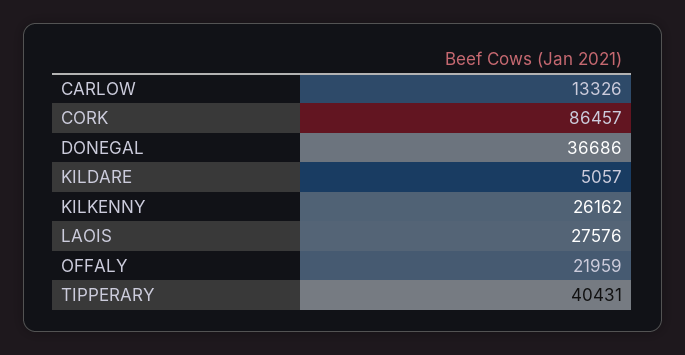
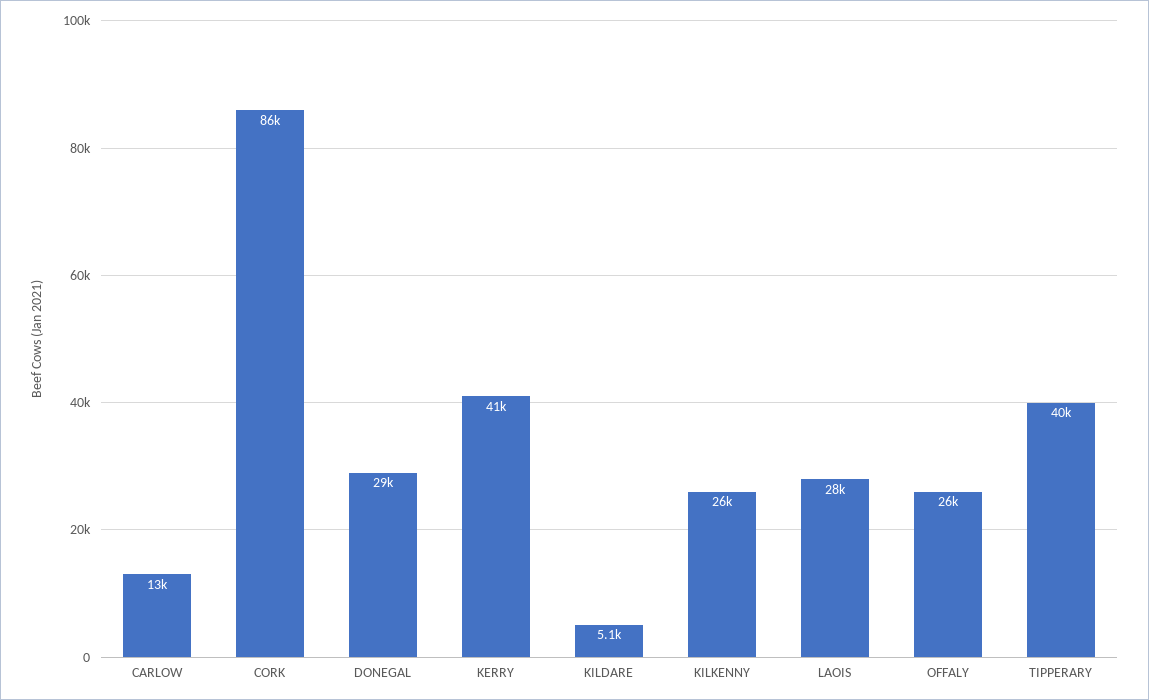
DONEGAL: 36686 -> 29000
OFFALY: 21959 -> 26000
KERRY: none -> 41000

